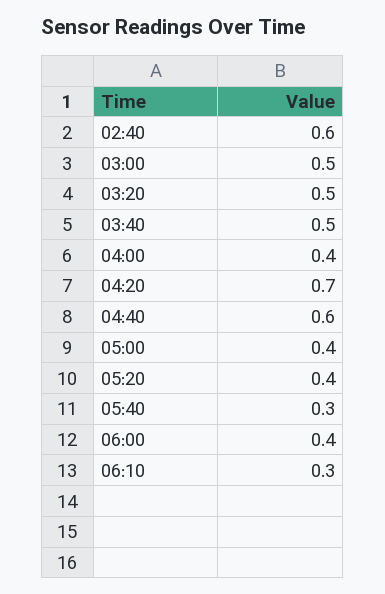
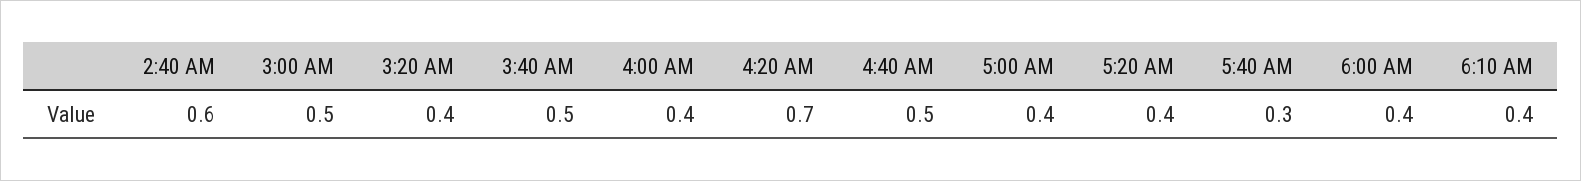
03:20: 0.5 -> 0.4
04:40: 0.6 -> 0.5
06:10: 0.3 -> 0.4

